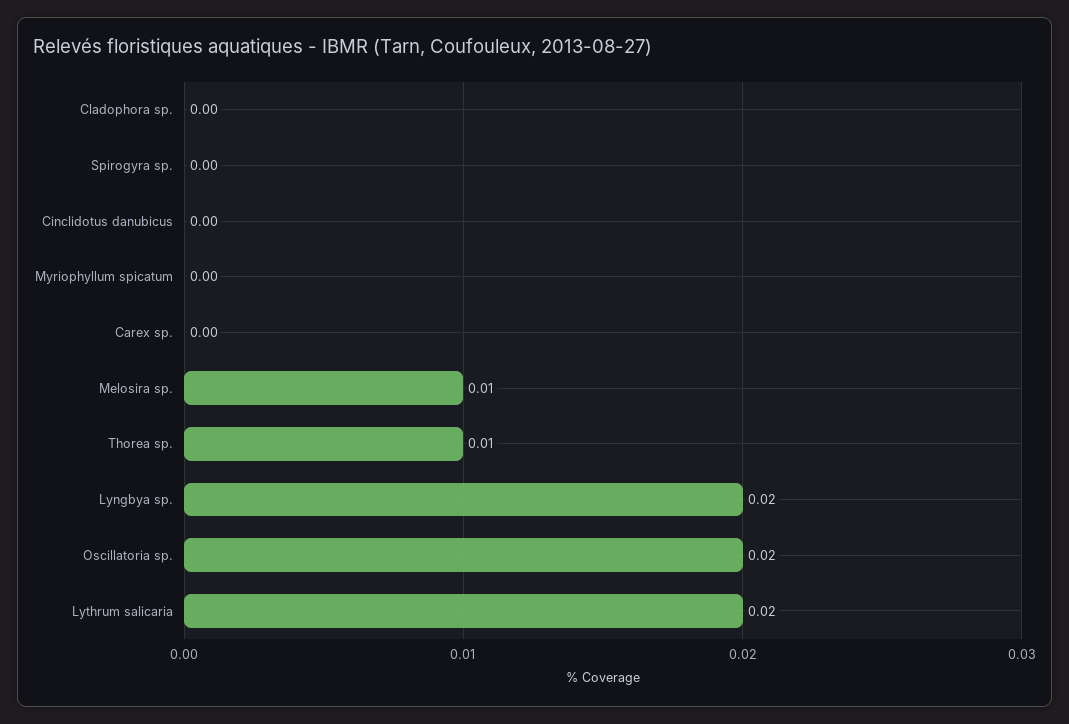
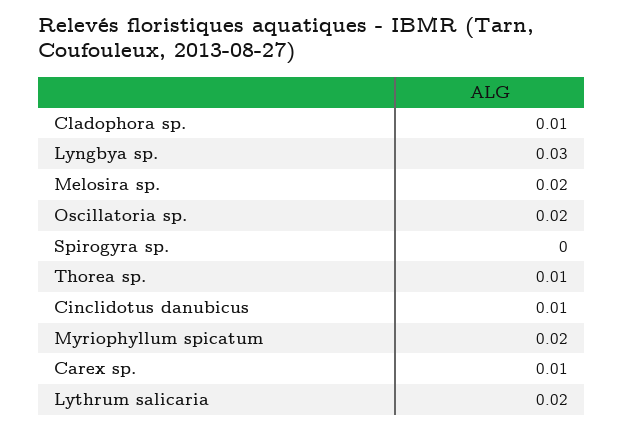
Cladophora sp.: 0 -> 0.01
Cinclidotus danubicus: 0 -> 0.01
Myriophyllum spicatum: 0 -> 0.02
Carex sp.: 0 -> 0.01
Melosira sp.: 0.01 -> 0.02
Lyngbya sp.: 0.02 -> 0.03

